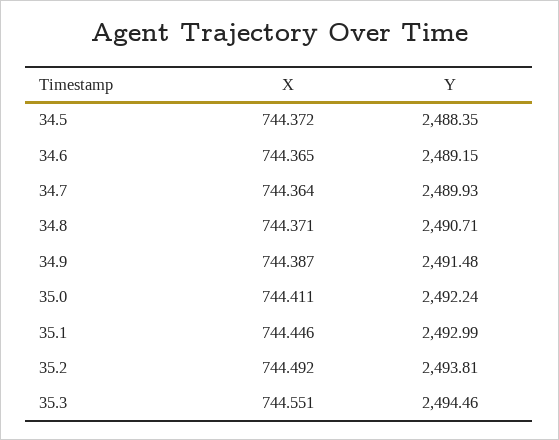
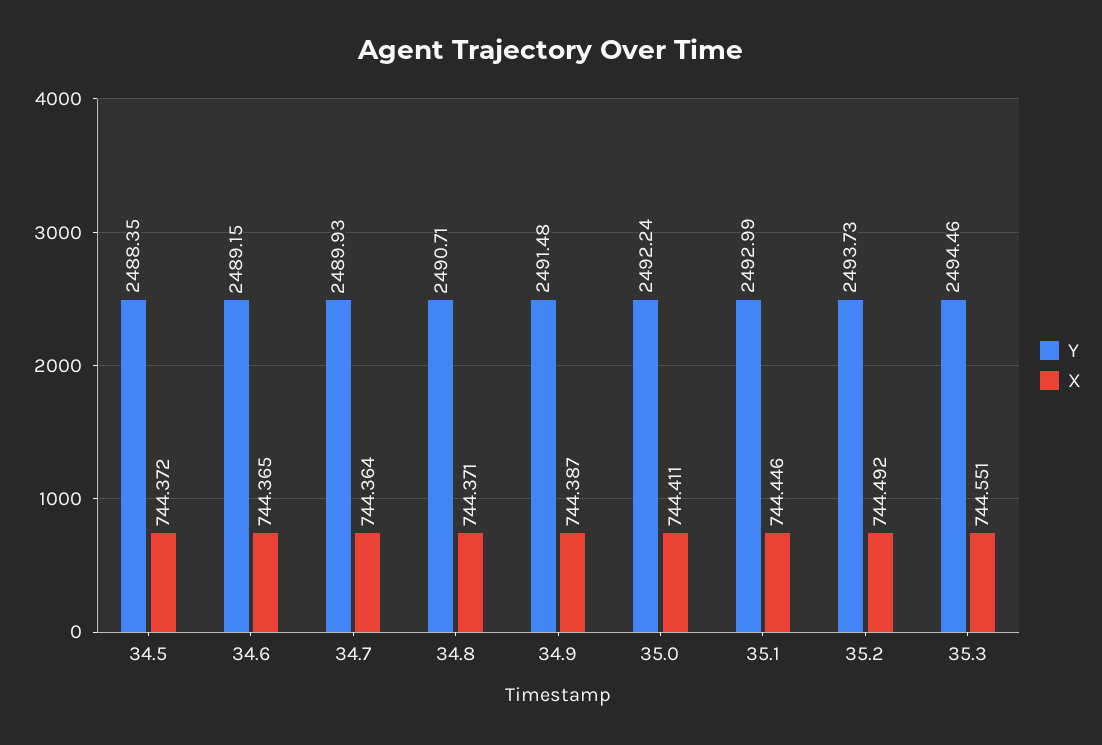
Y, 35.2: 2493.81 -> 2493.73

